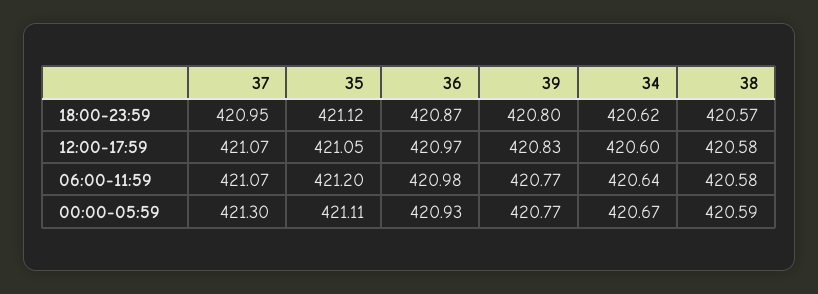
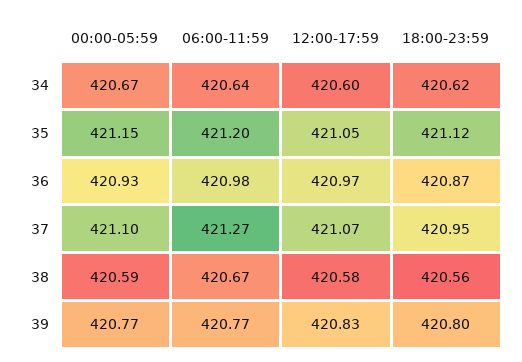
38, 18:00-23:59: 420.57 -> 420.56
37, 06:00-11:59: 421.07 -> 421.27
38, 06:00-11:59: 420.58 -> 420.67
37, 00:00-05:59: 421.3 -> 421.1
35, 00:00-05:59: 421.11 -> 421.15

